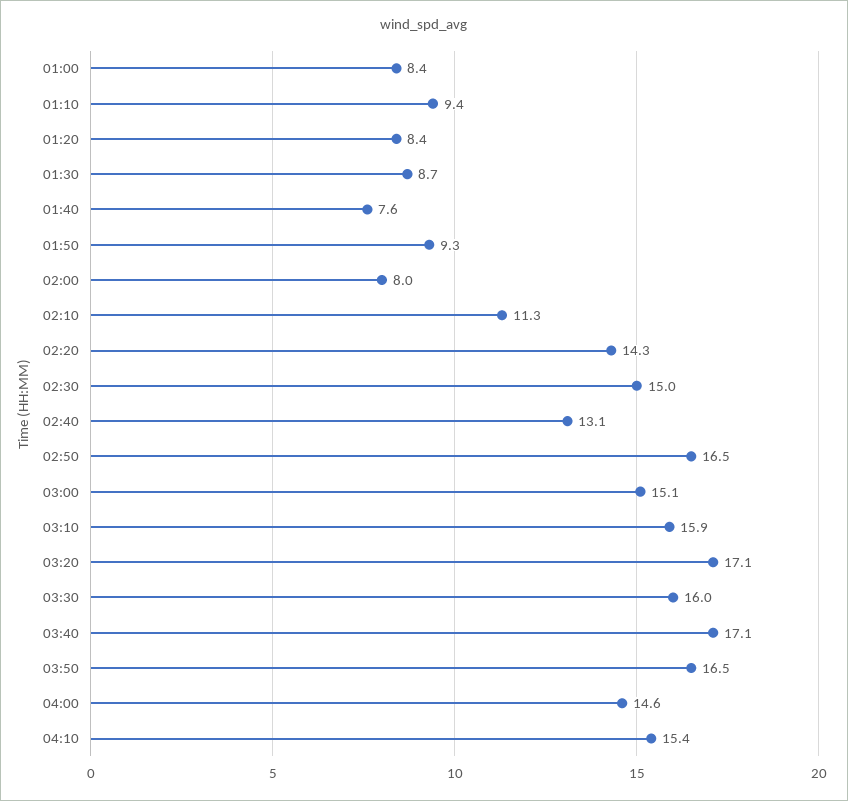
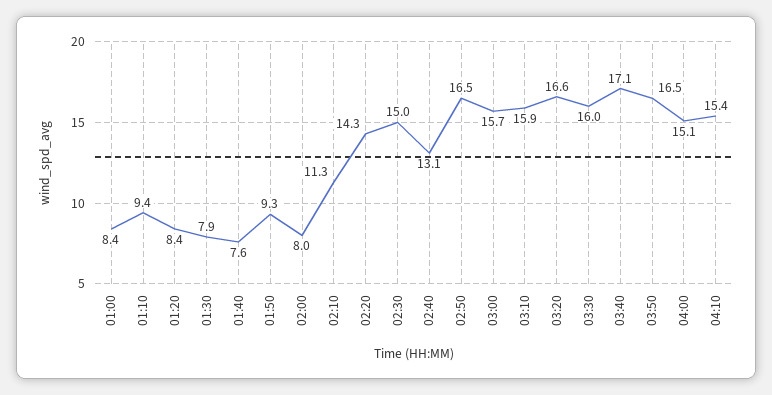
01:30: 8.7 -> 7.9
03:00: 15.1 -> 15.7
03:20: 17.1 -> 16.6
04:00: 14.6 -> 15.1

